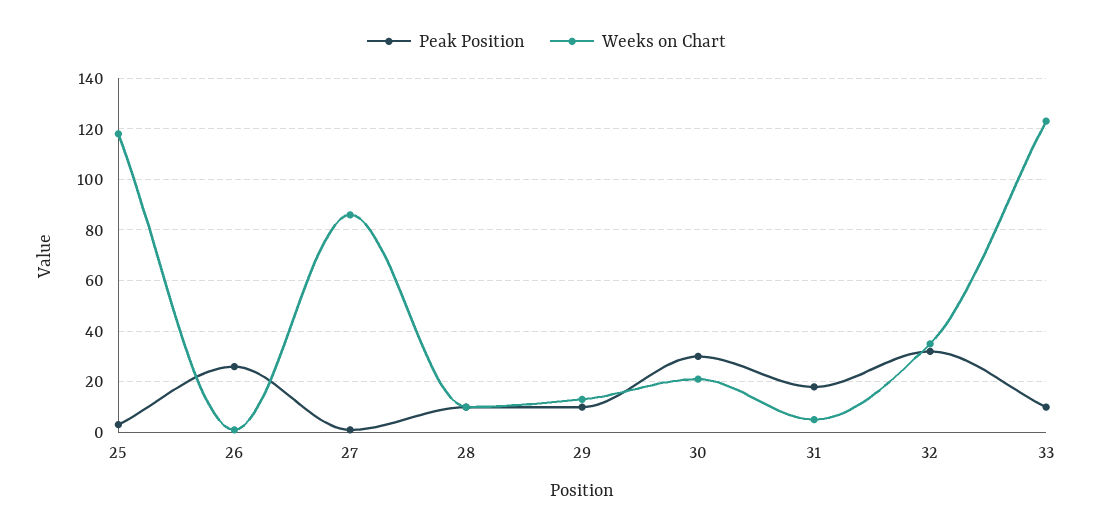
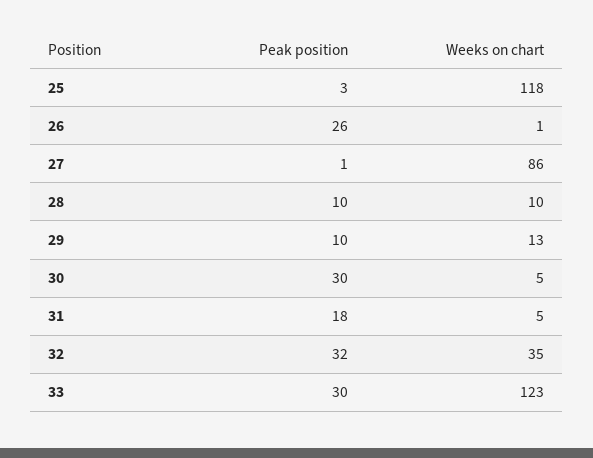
Weeks on Chart, 30: 20 -> 5
Peak Position, 33: 10 -> 30

